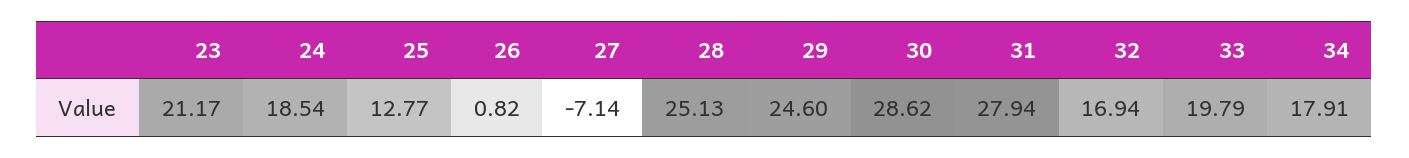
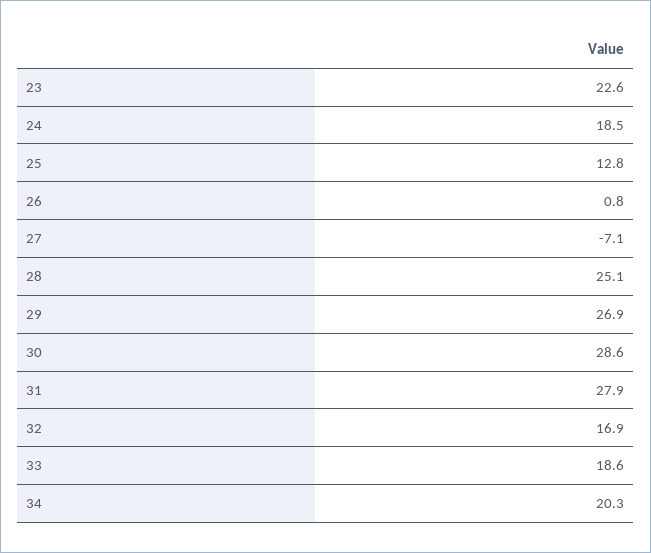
23: 21.17 -> 22.6
29: 24.6 -> 26.9
33: 19.79 -> 18.6
34: 17.91 -> 20.3

